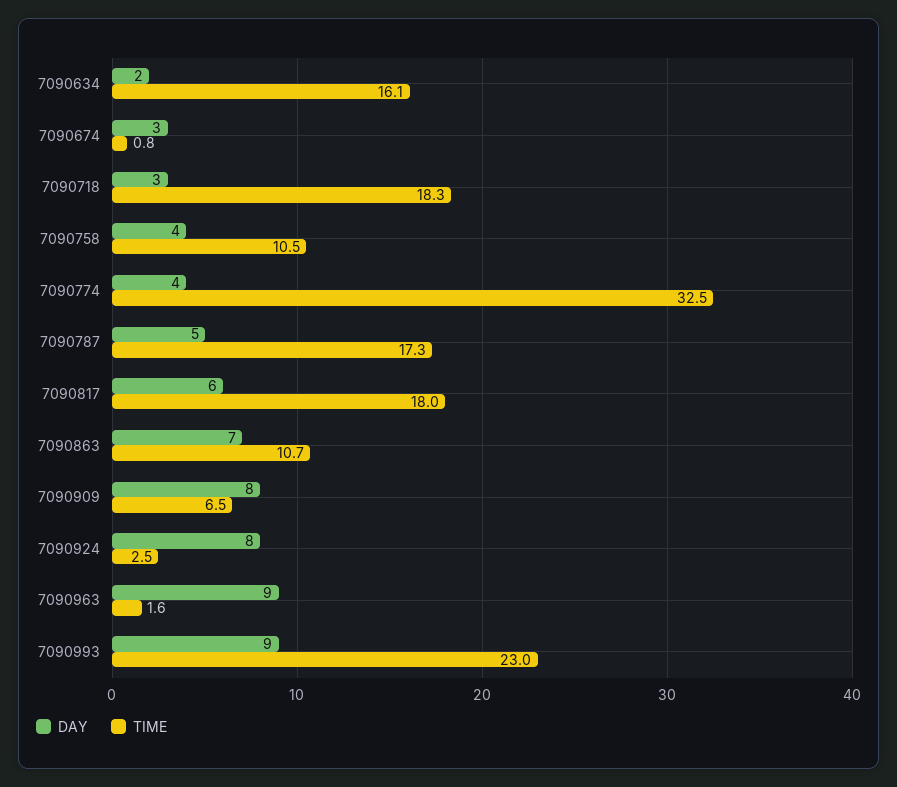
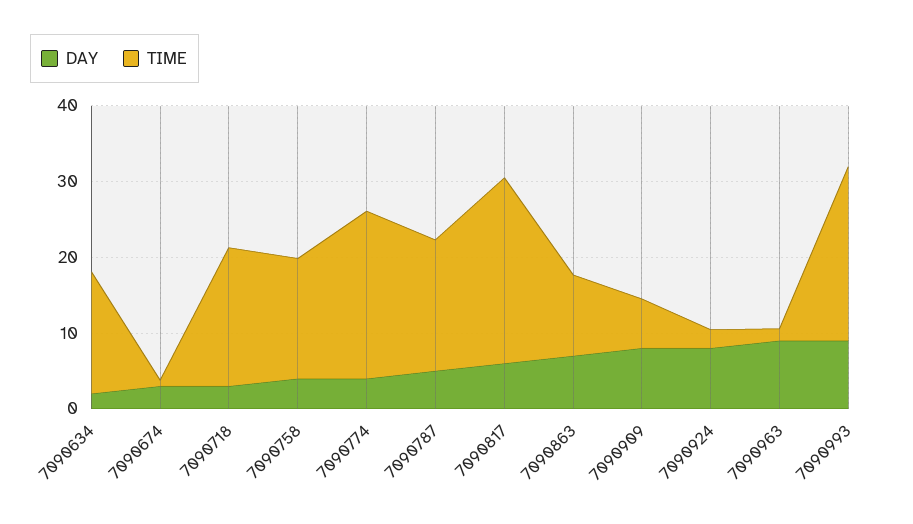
TIME, 7090758: 10.5 -> 16
TIME, 7090774: 32.5 -> 22
TIME, 7090817: 18 -> 24

